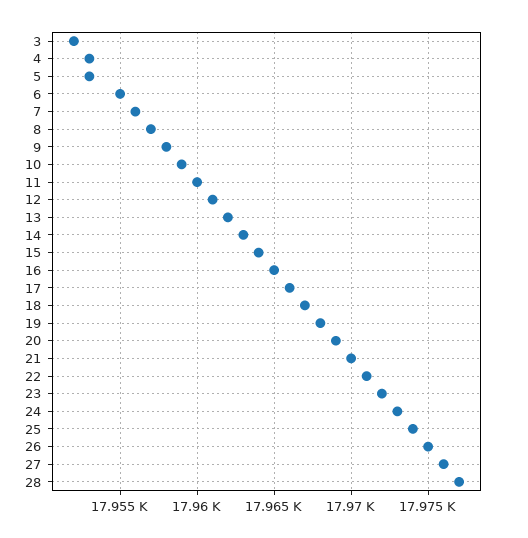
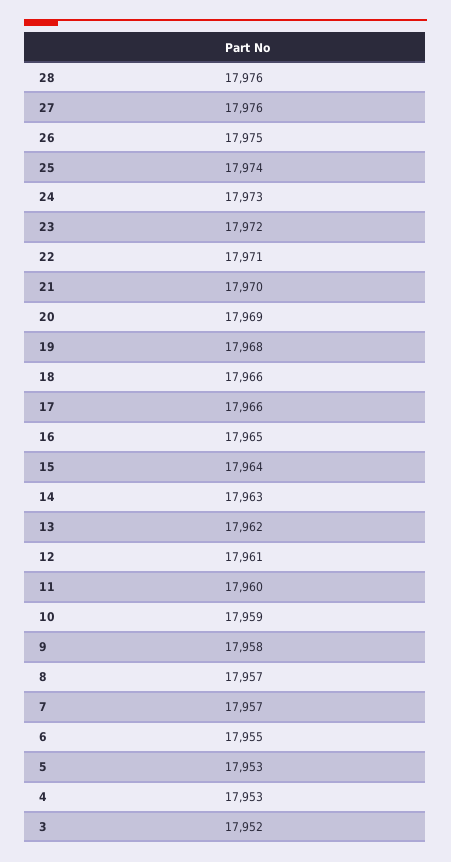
7: 17956 -> 17957
18: 17967 -> 17966
28: 17977 -> 17976

